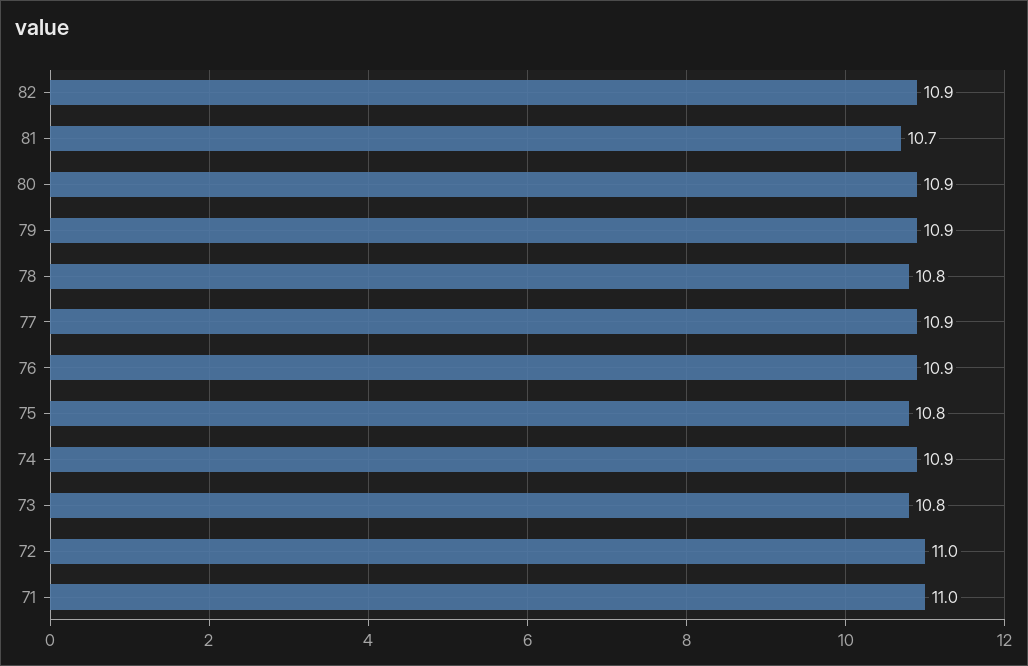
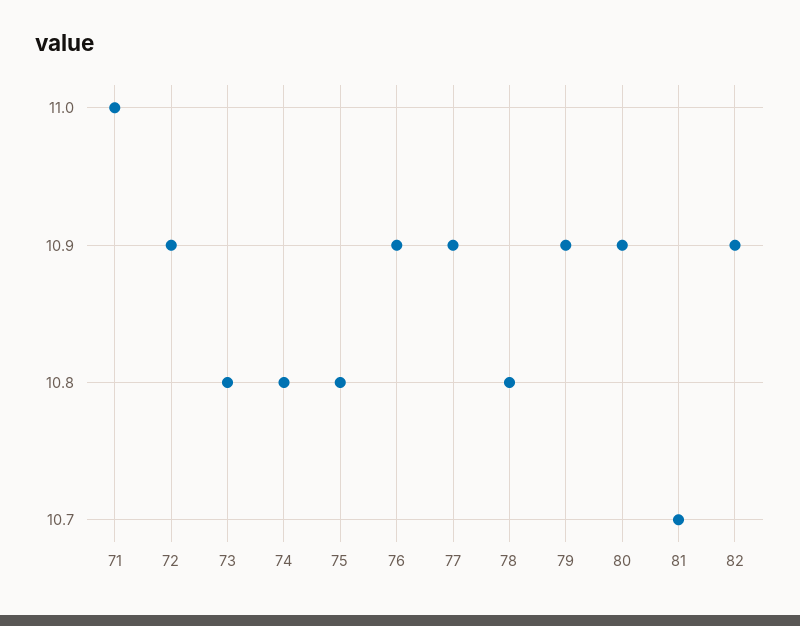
74: 10.9 -> 10.8
72: 11 -> 10.9

